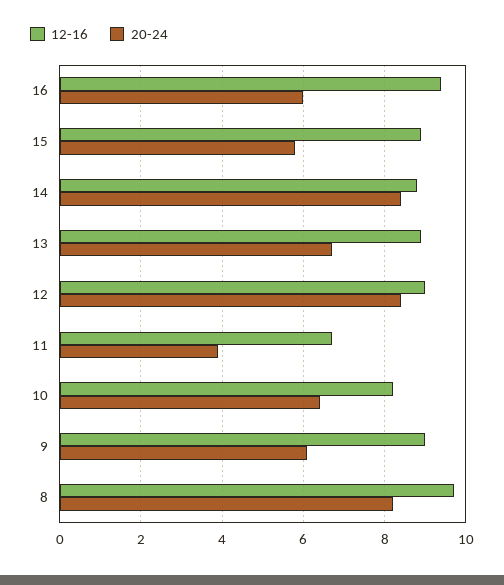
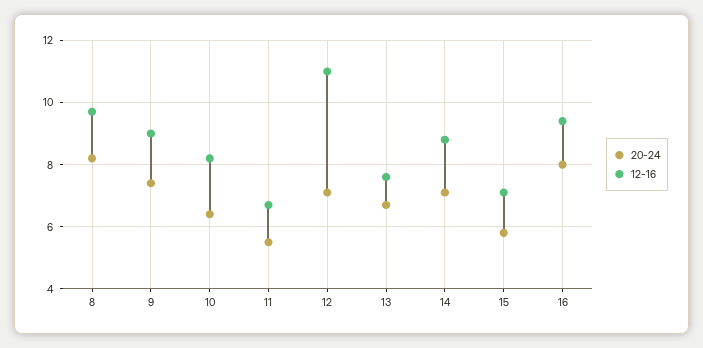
20-24, 16: 6 -> 8
12-16, 15: 9 -> 7
20-24, 14: 8.5 -> 7
12-16, 13: 9 -> 7.5
12-16, 12: 9 -> 11
20-24, 12: 8.5 -> 7
20-24, 11: 4 -> 5.5
20-24, 9: 6 -> 7.5

